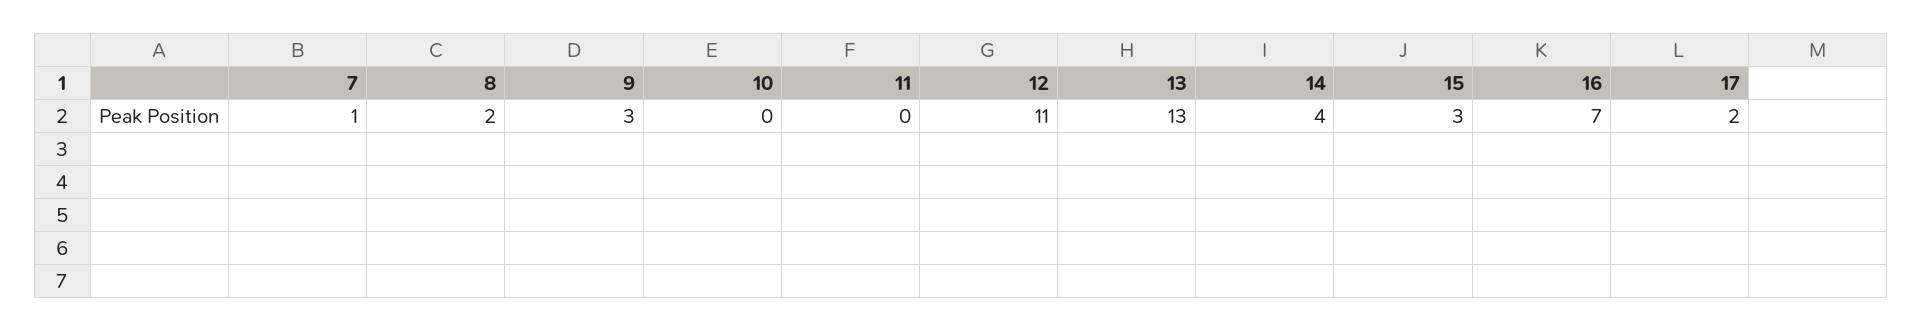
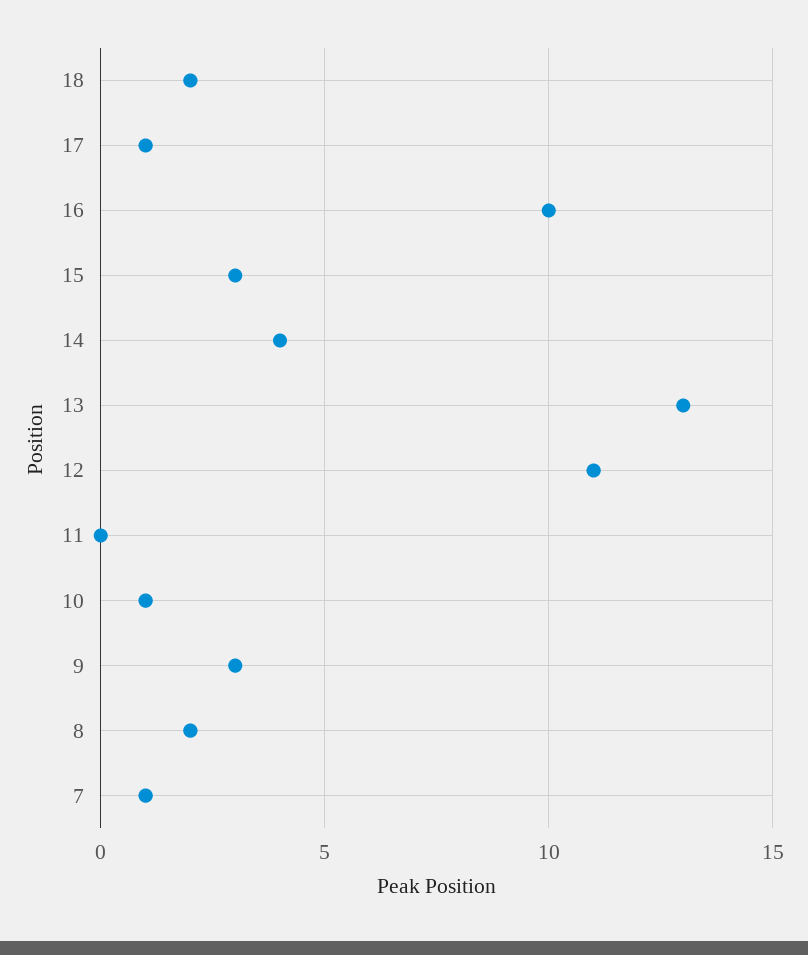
10: 0 -> 1
16: 7 -> 10
17: 2 -> 1
18: none -> 2

